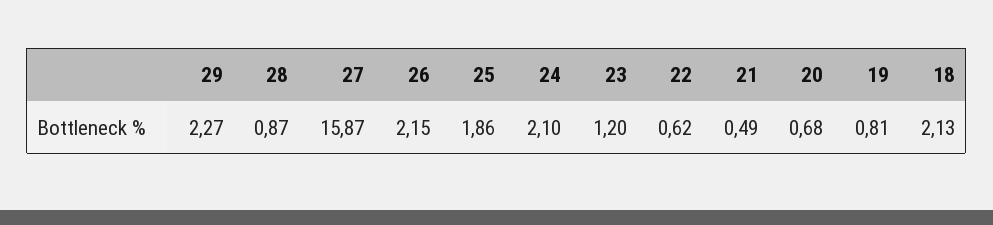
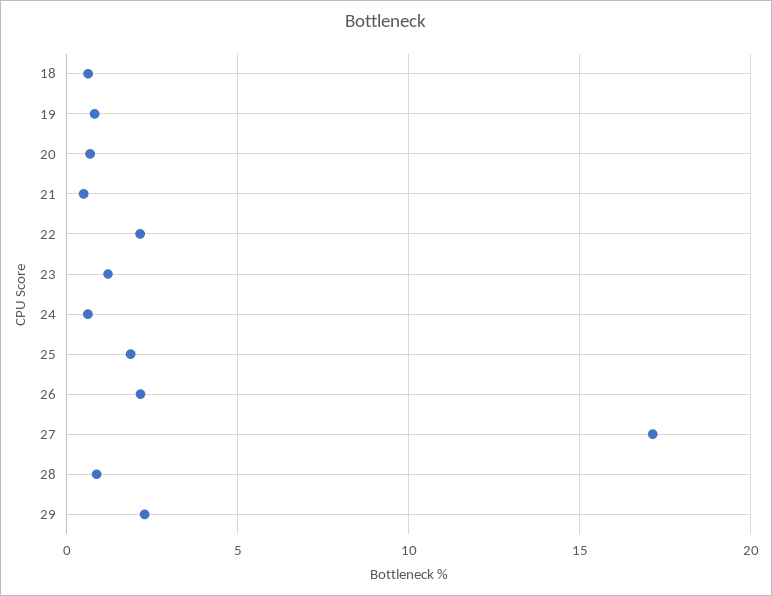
27: 15.87 -> 17
24: 2.1 -> 0.5
22: 0.62 -> 2
18: 2.13 -> 0.5

